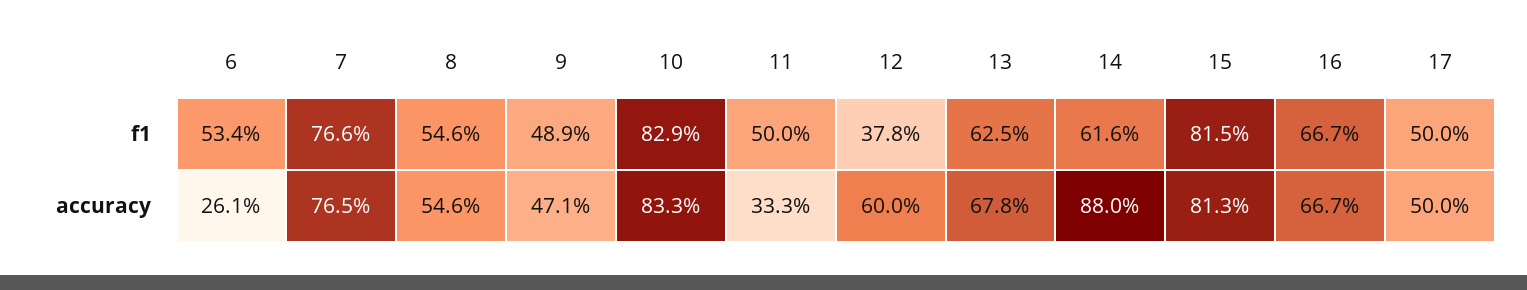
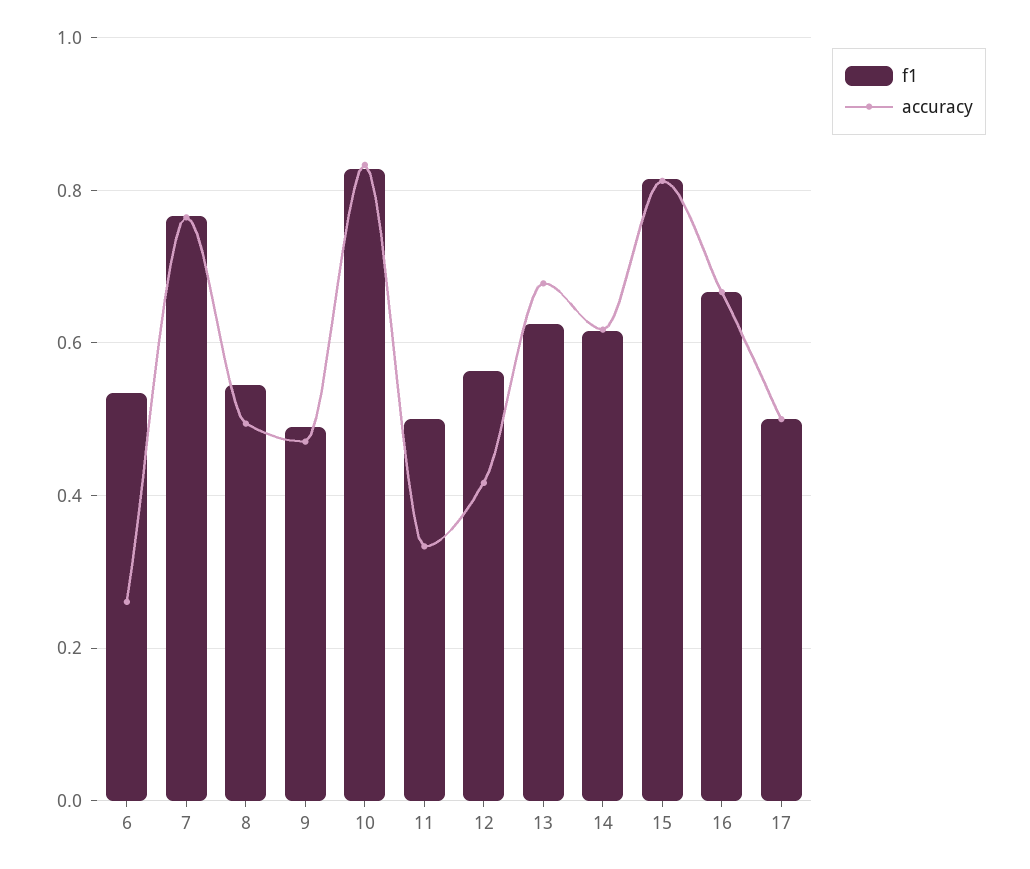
f1, 12: 0.378 -> 0.56
accuracy, 8: 0.546 -> 0.5
accuracy, 12: 0.6 -> 0.42
accuracy, 14: 0.88 -> 0.62

